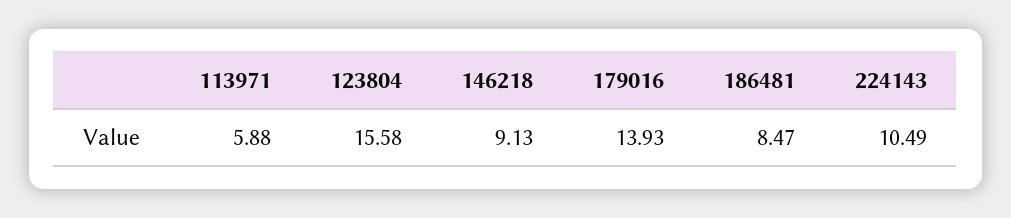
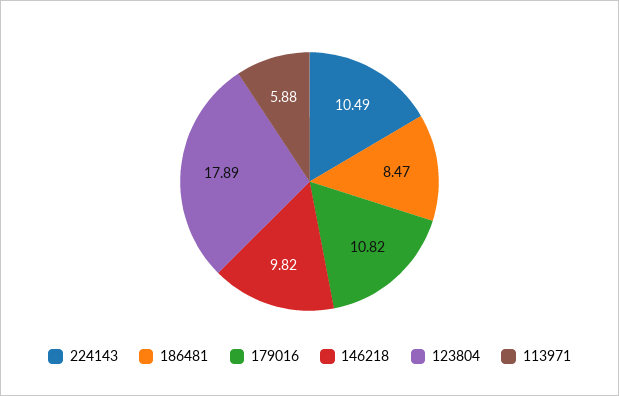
123804: 15.58 -> 17.89
146218: 9.13 -> 9.82
179016: 13.93 -> 10.82

